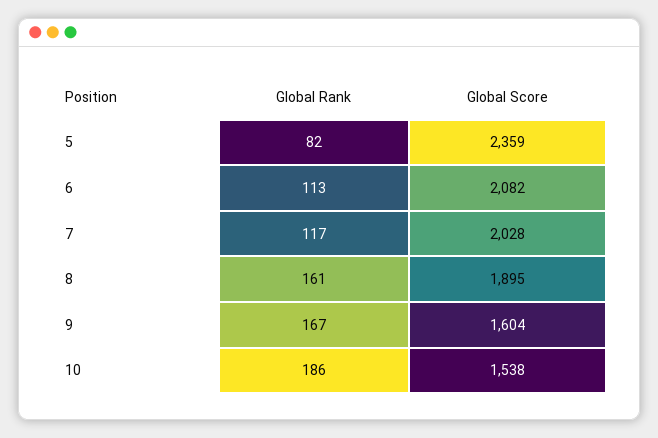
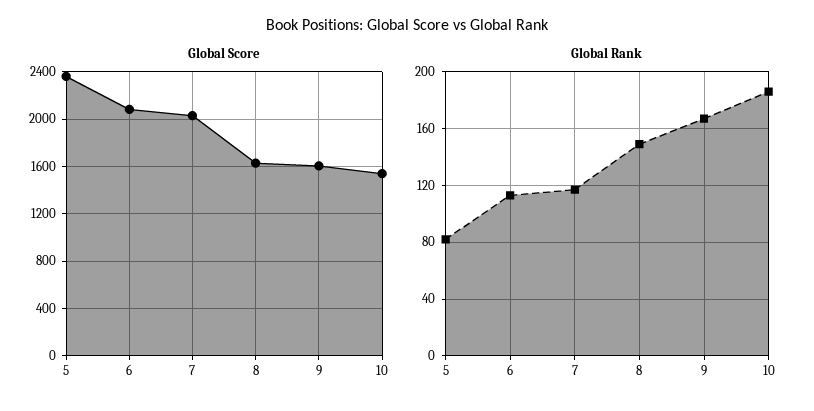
Global Rank, 8: 161 -> 150
Global Score, 8: 1895 -> 1600

